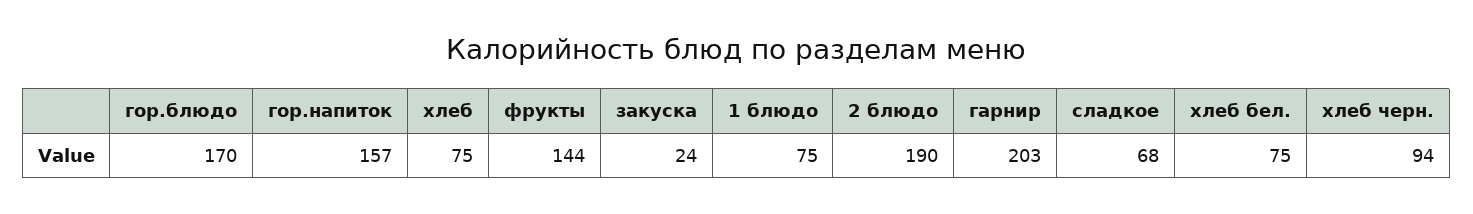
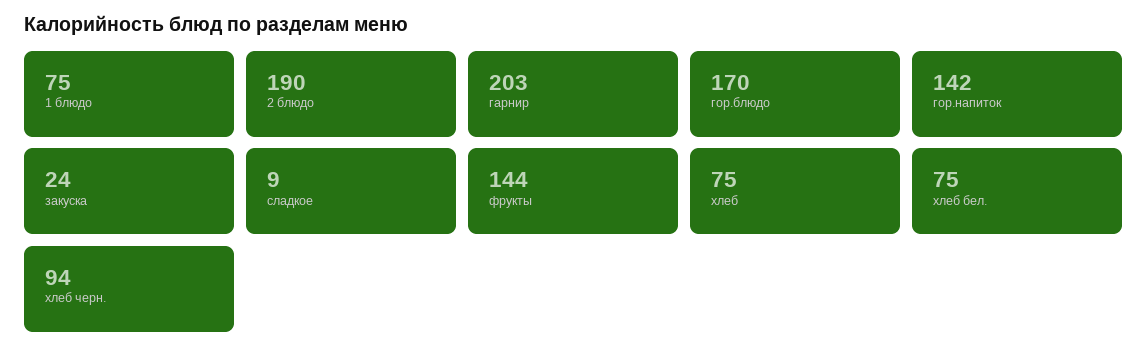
гор.напиток: 157 -> 142
сладкое: 68 -> 9

